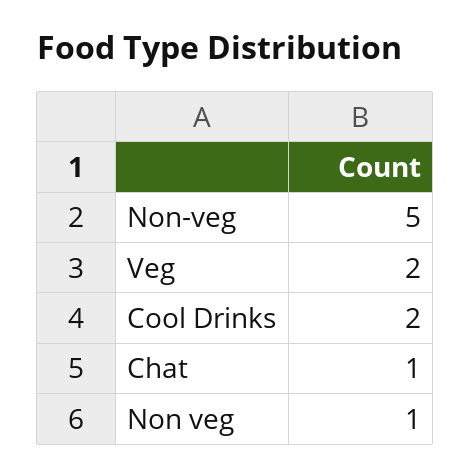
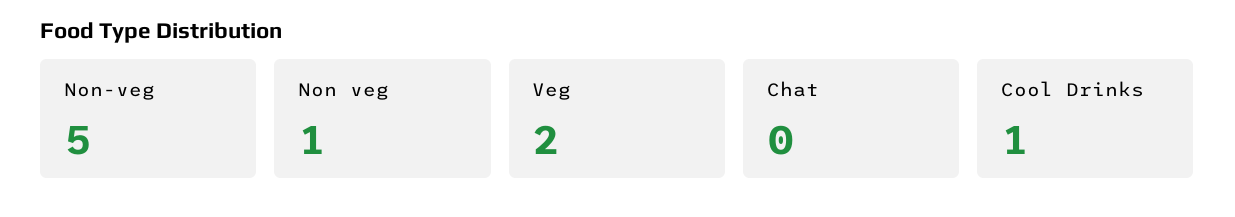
Cool Drinks: 2 -> 1
Chat: 1 -> 0

